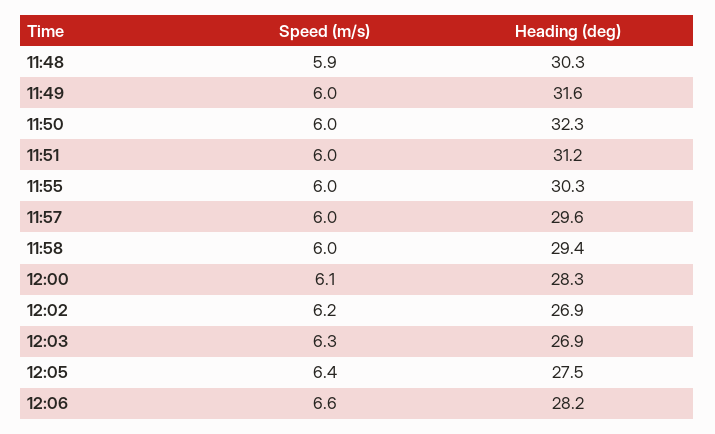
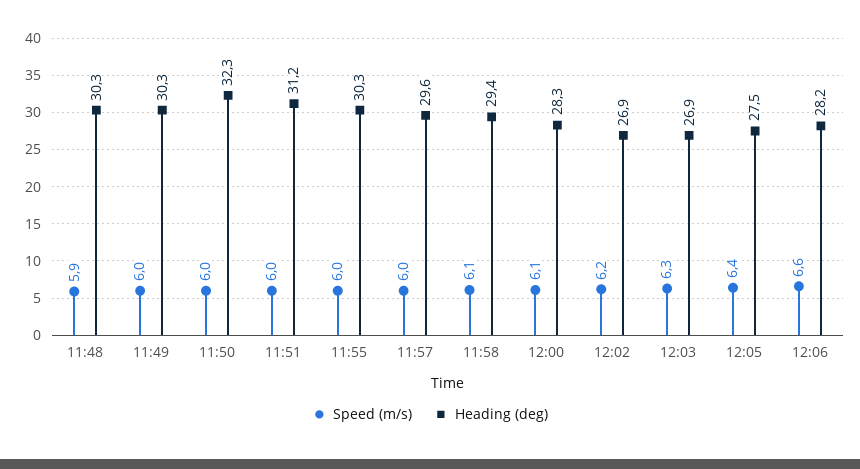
Heading (deg), 11:49: 31.6 -> 30.3
Speed (m/s), 11:58: 6 -> 6.1

